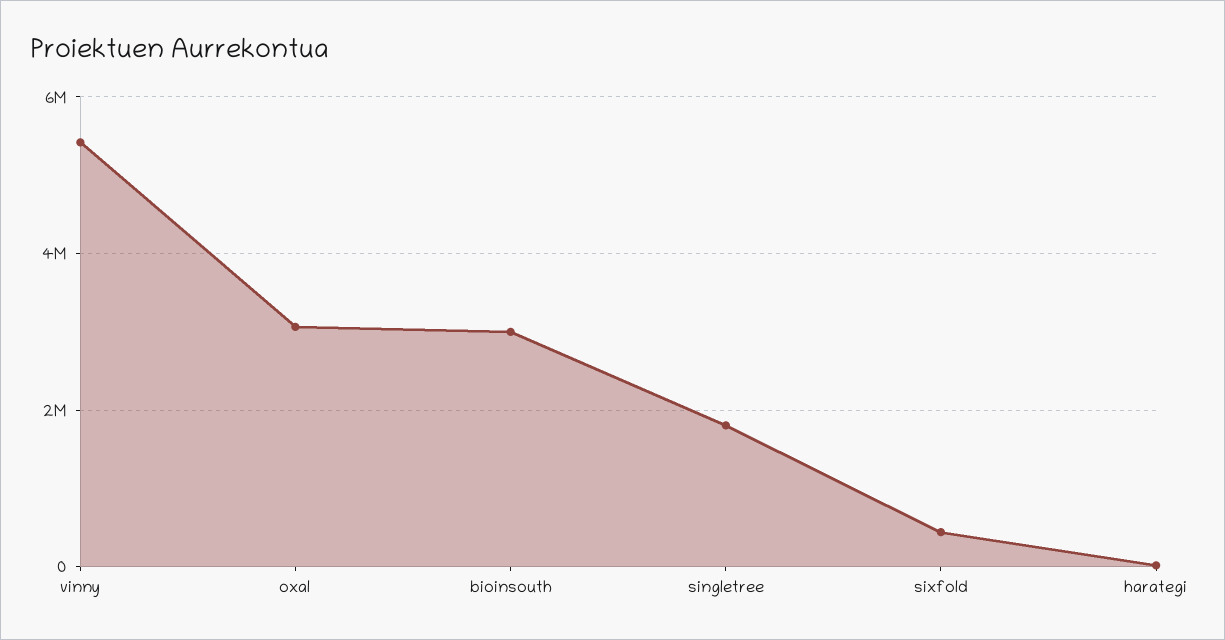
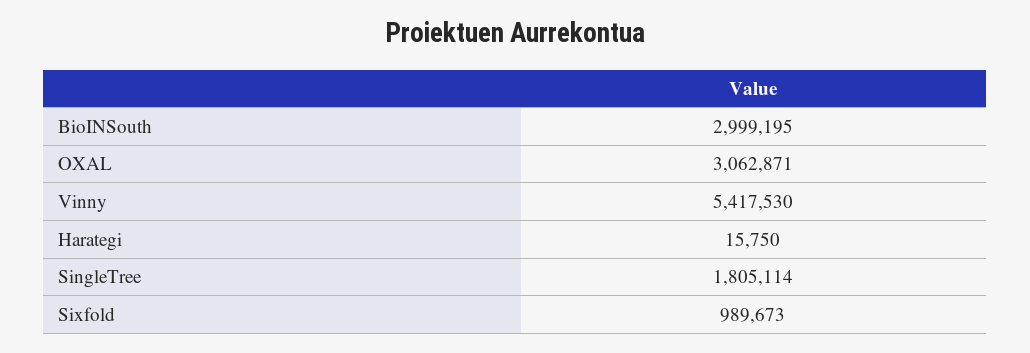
sixfold: 400000 -> 989673

